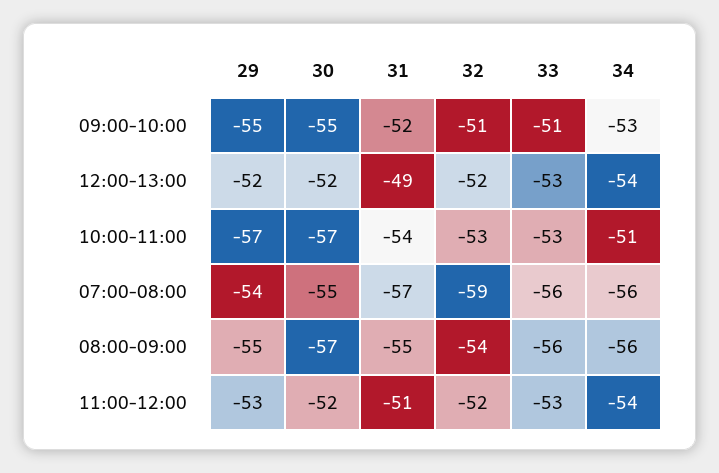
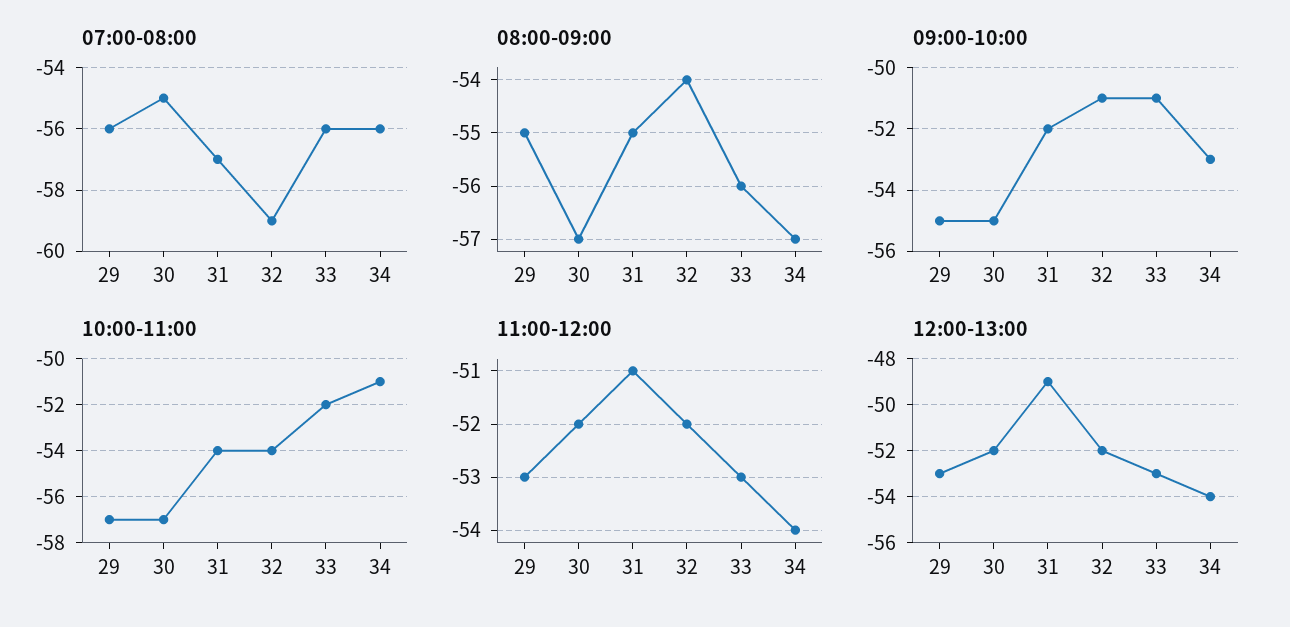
12:00-13:00, 29: -52 -> -53
10:00-11:00, 32: -53 -> -54
10:00-11:00, 33: -53 -> -52
07:00-08:00, 29: -54 -> -56
08:00-09:00, 34: -56 -> -57

